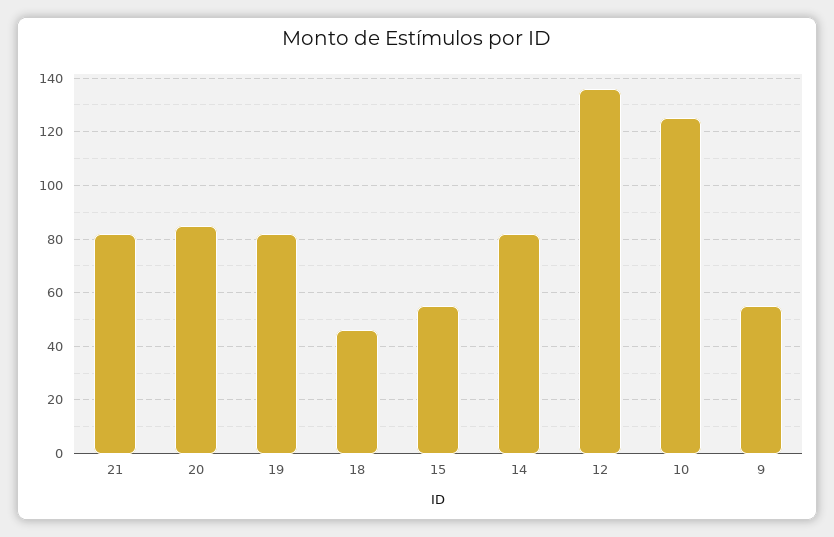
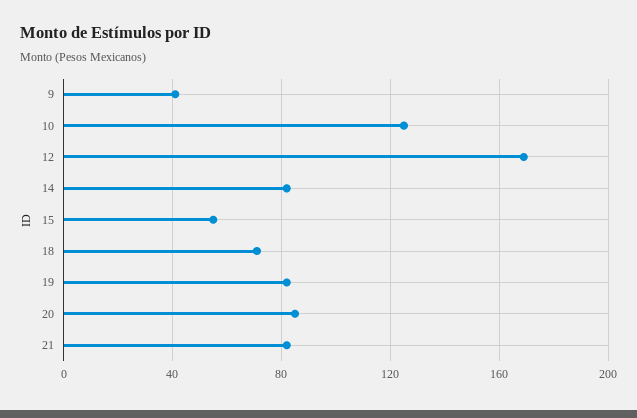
18: 45 -> 70
12: 135 -> 170
9: 55 -> 40

